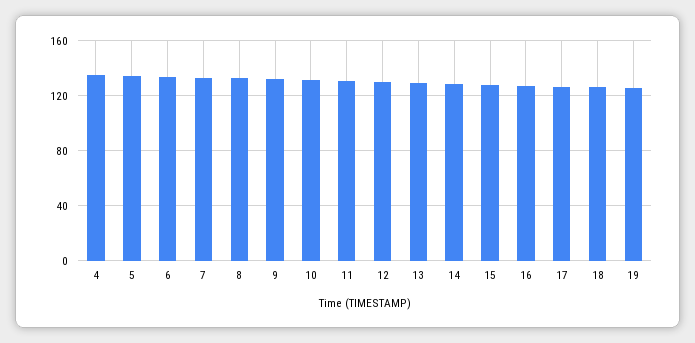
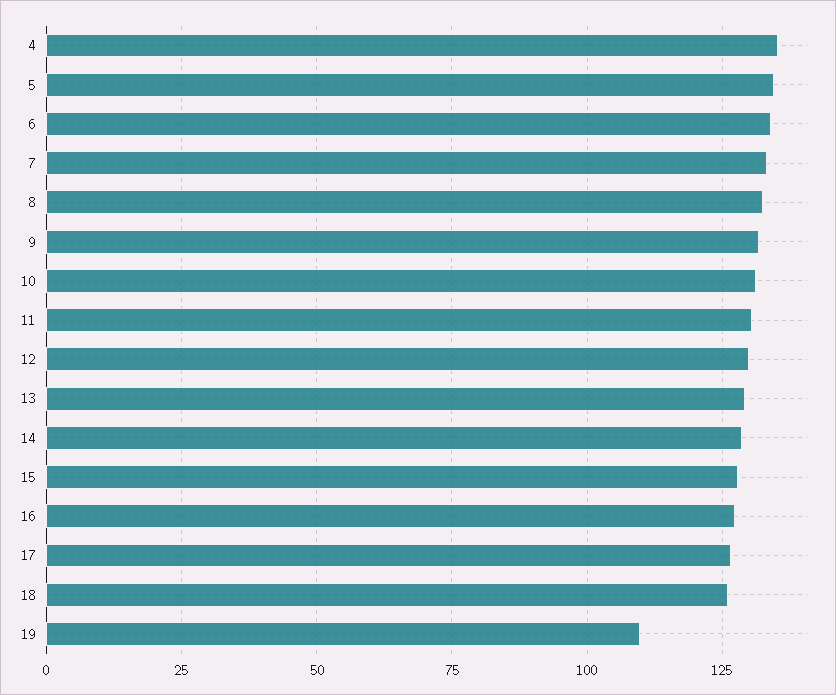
19: 125 -> 110

